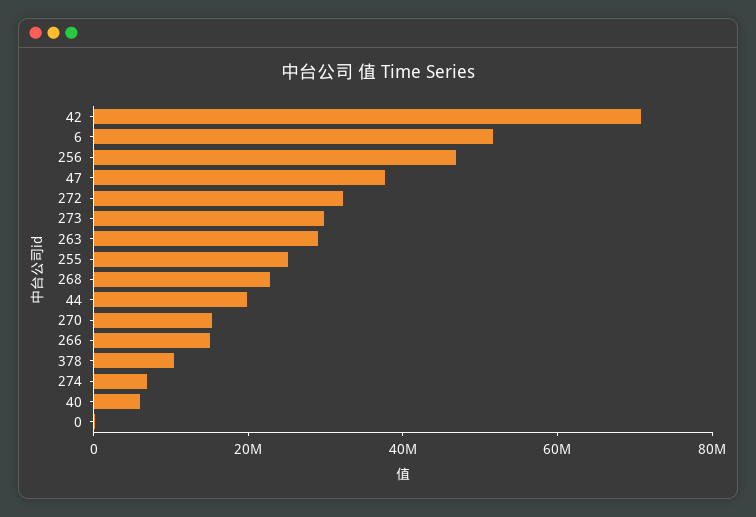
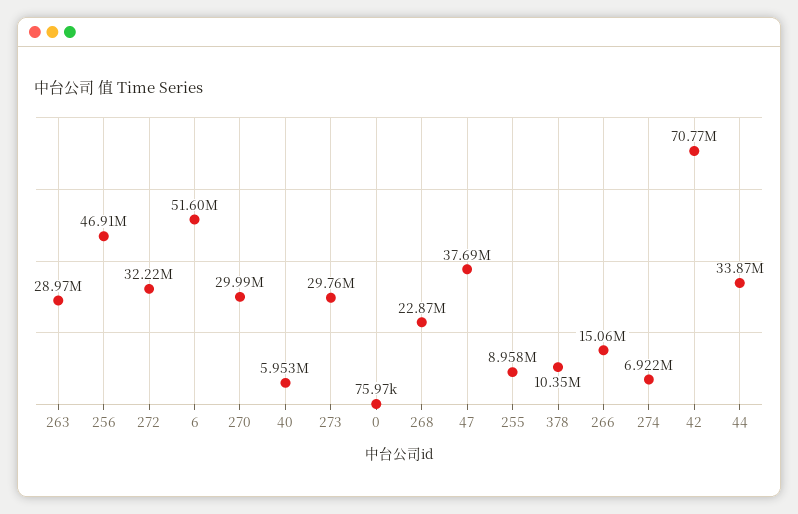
255: 25000000 -> 8958000
44: 20000000 -> 33870000
270: 15000000 -> 29990000

